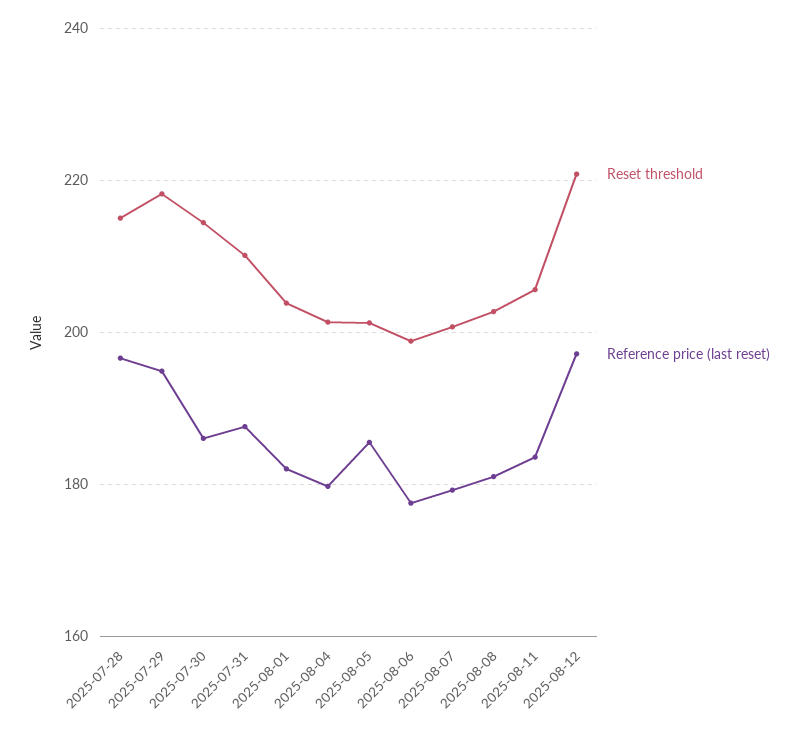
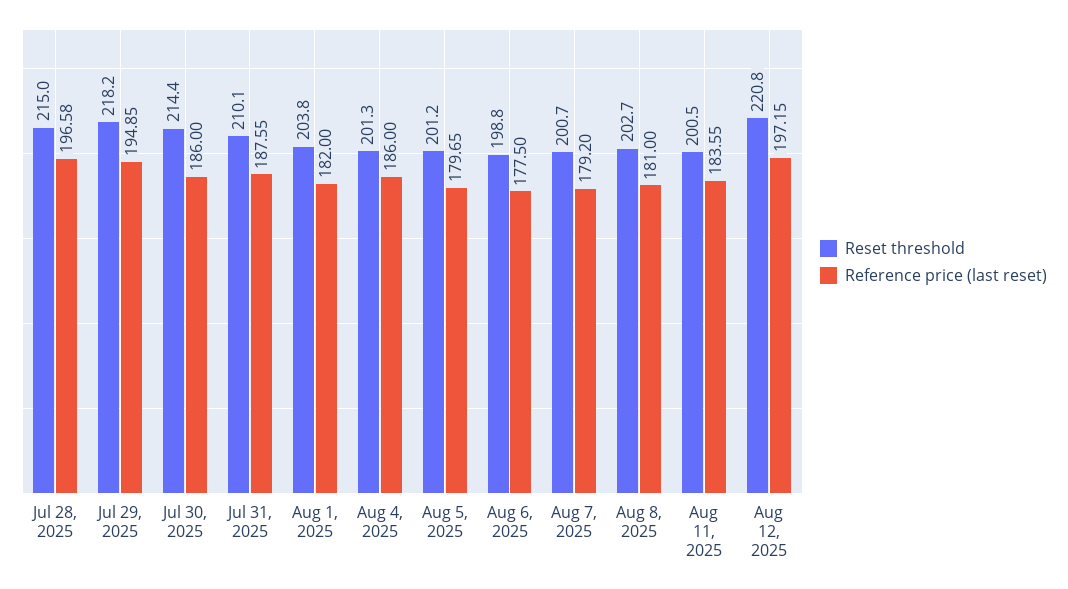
Reference price (last reset), 2025-08-04: 180 -> 186
Reference price (last reset), 2025-08-05: 186 -> 179.65
Reset threshold, 2025-08-11: 206 -> 200.5

